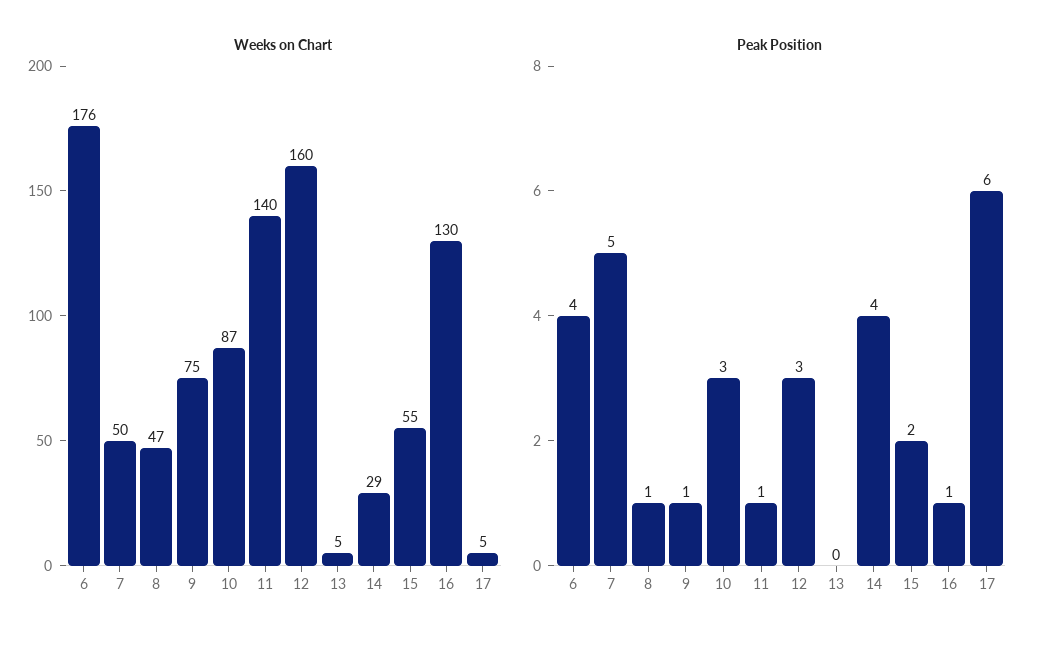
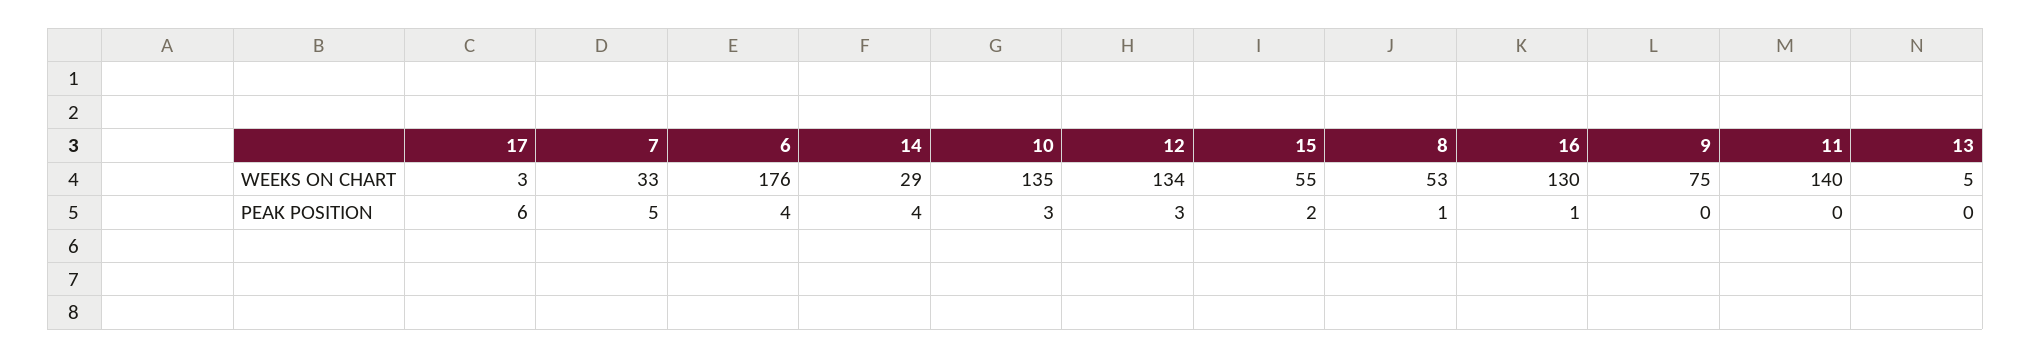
Weeks on Chart, 7: 50 -> 33
Weeks on Chart, 8: 47 -> 53
Weeks on Chart, 10: 87 -> 135
Weeks on Chart, 12: 160 -> 134
Weeks on Chart, 17: 5 -> 3
Peak Position, 9: 1 -> 0
Peak Position, 11: 1 -> 0

